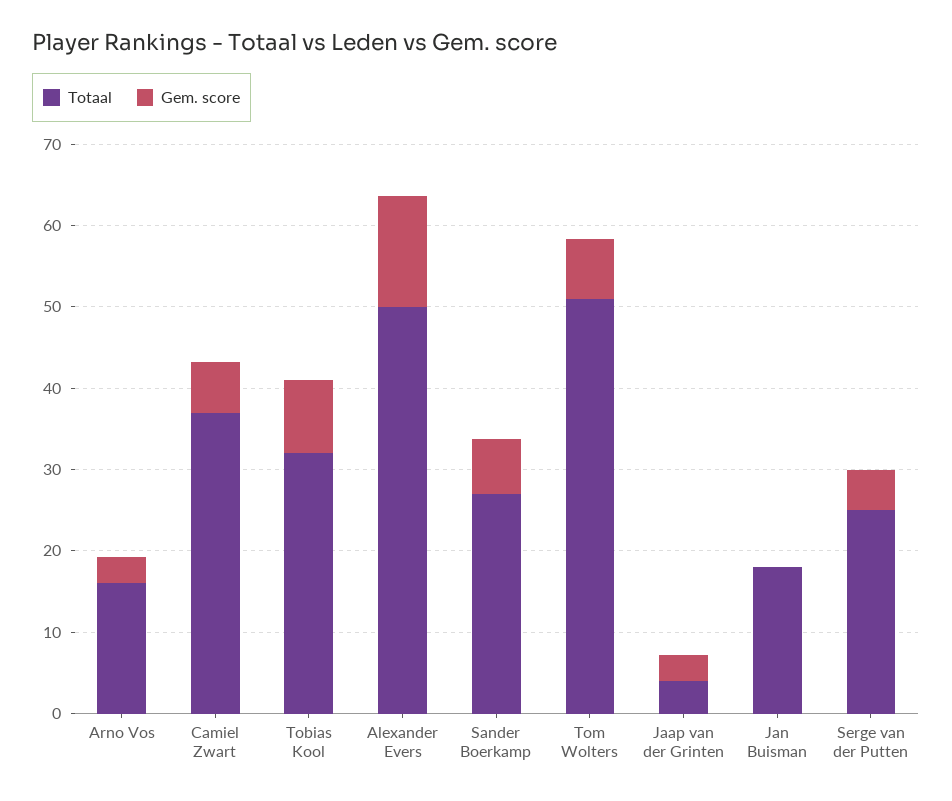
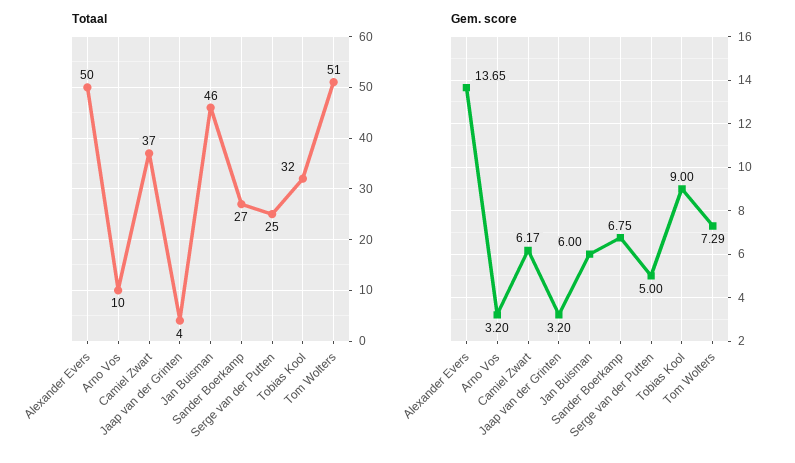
Totaal, Arno Vos: 16 -> 10
Totaal, Jan Buisman: 18 -> 46
Gem. score, Jan Buisman: 0 -> 6

